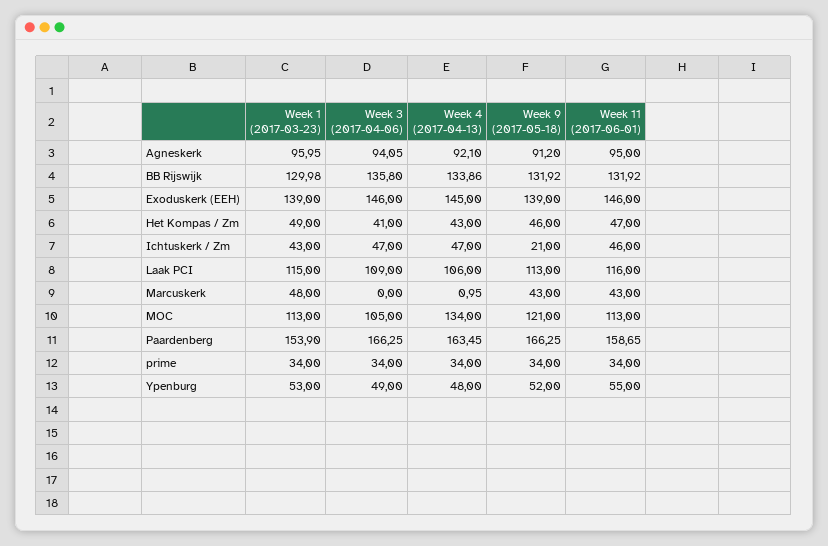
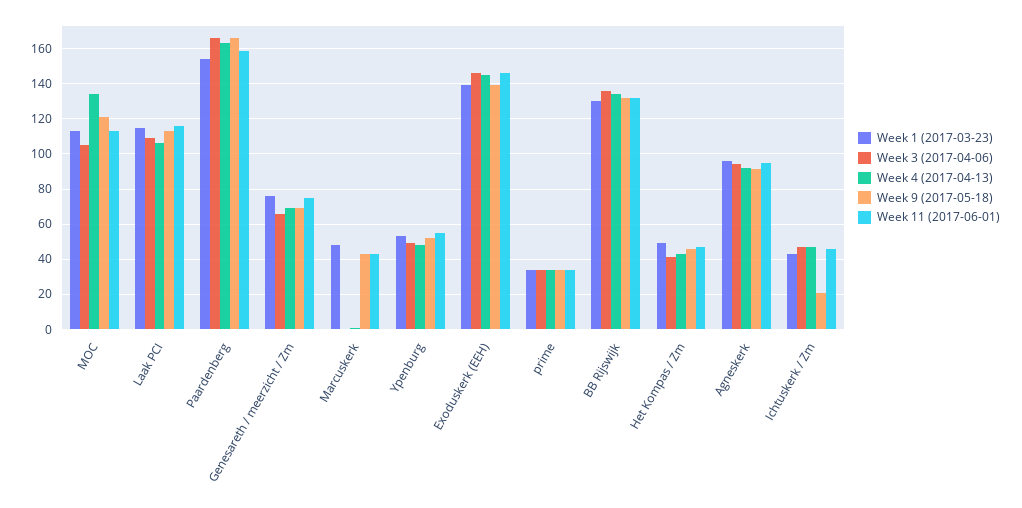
Week 1 (2017-03-23), Genesareth / meerzicht / Zm: none -> 75
Week 3 (2017-04-06), Genesareth / meerzicht / Zm: none -> 65
Week 4 (2017-04-13), Genesareth / meerzicht / Zm: none -> 70
Week 9 (2017-05-18), Genesareth / meerzicht / Zm: none -> 70
Week 11 (2017-06-01), Genesareth / meerzicht / Zm: none -> 75

